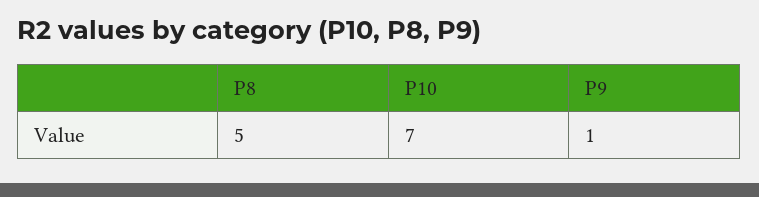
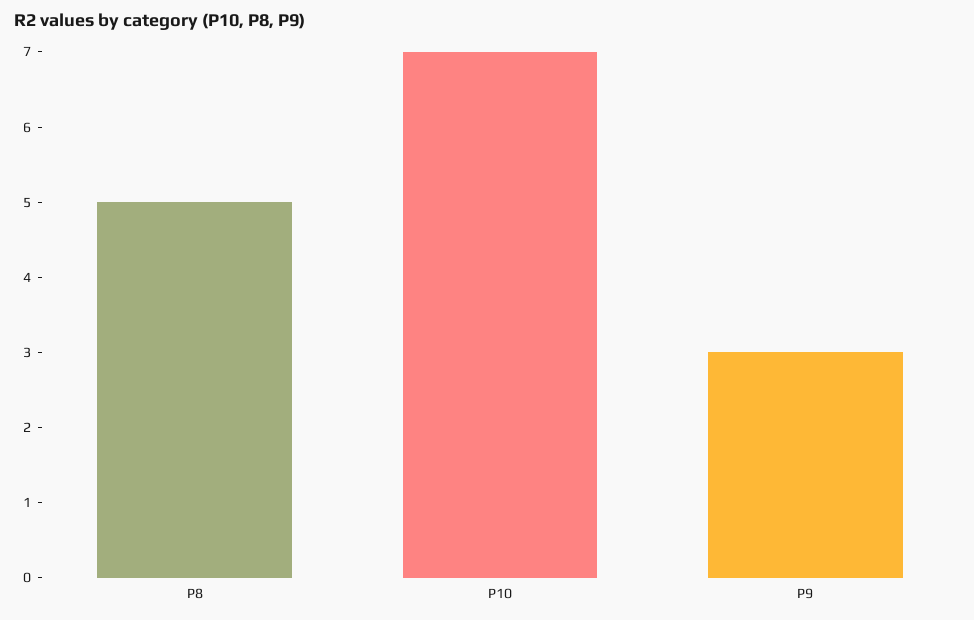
P9: 1 -> 3

